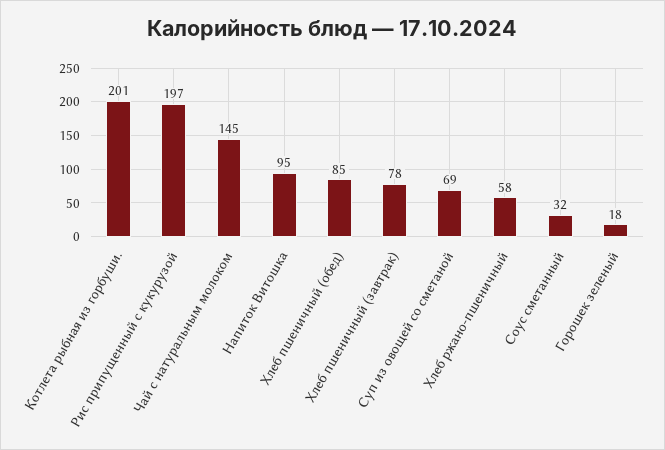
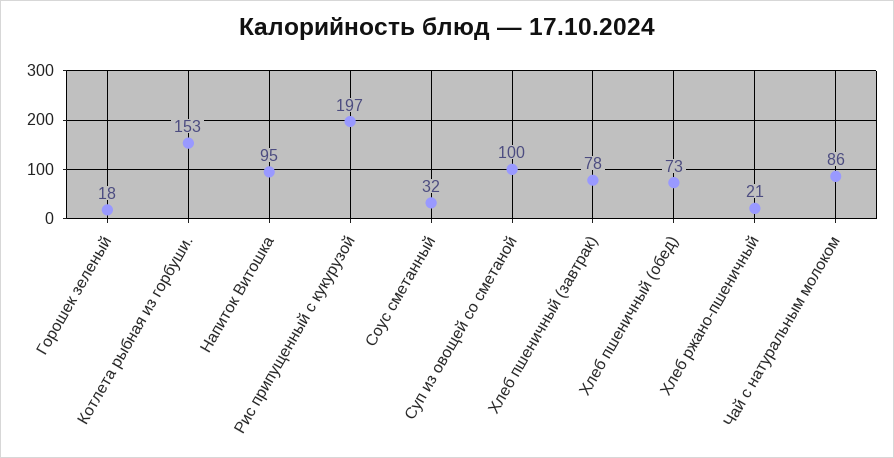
Котлета рыбная из горбуши.: 201 -> 153
Чай с натуральным молоком: 145 -> 86
Хлеб пшеничный (обед): 85 -> 73
Суп из овощей со сметаной: 69 -> 100
Хлеб ржано-пшеничный: 58 -> 21

